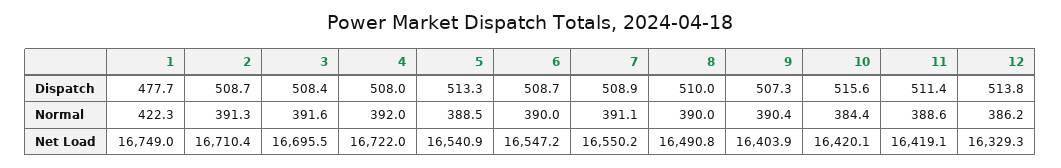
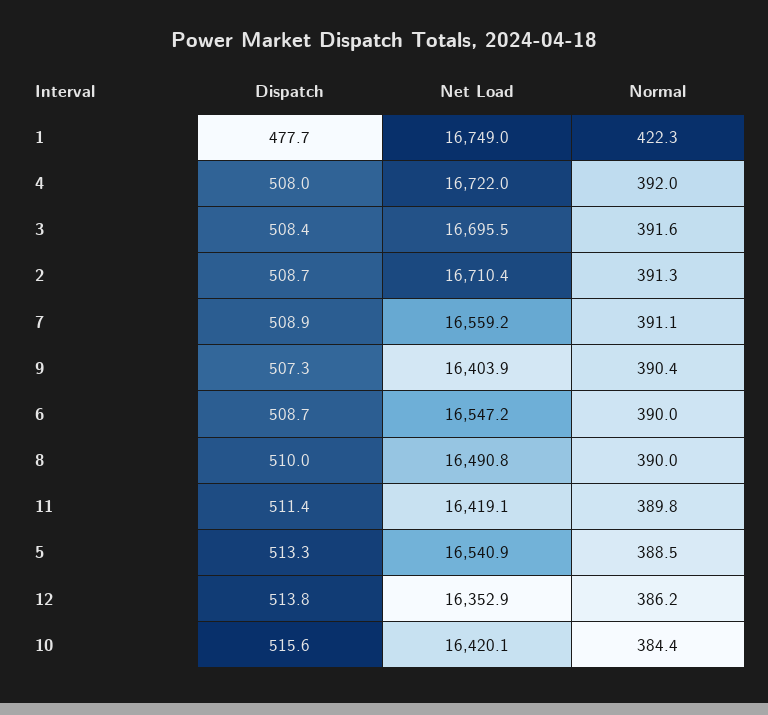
11, Normal: 388.6 -> 389.8
7, Net Load: 16550.2 -> 16559.2
12, Net Load: 16329.3 -> 16352.9

